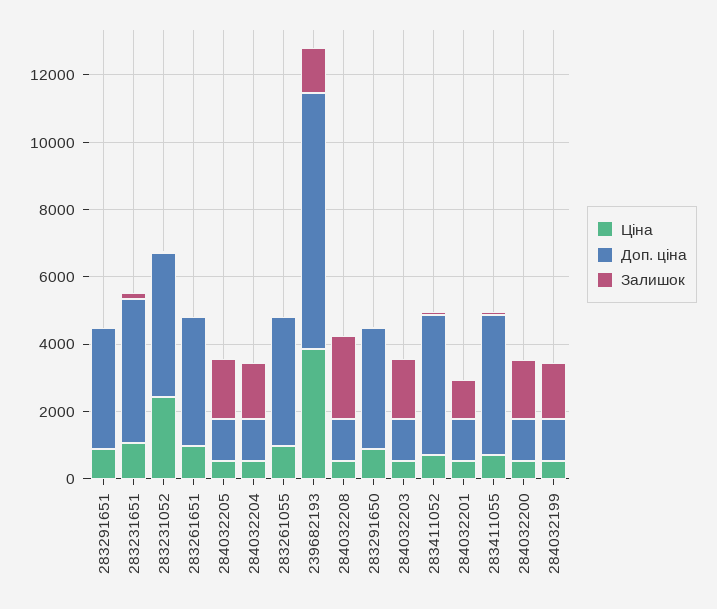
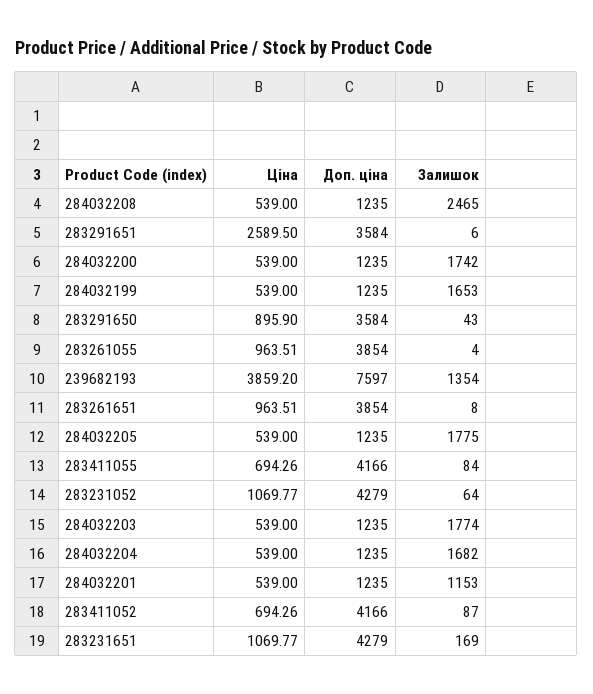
Ціна, 283291651: 1000 -> 2589.5
Ціна, 283231052: 2500 -> 1069.77

